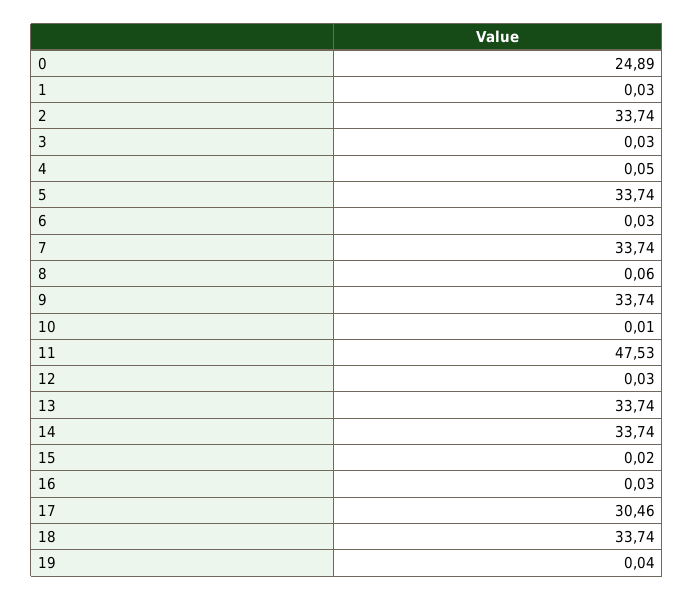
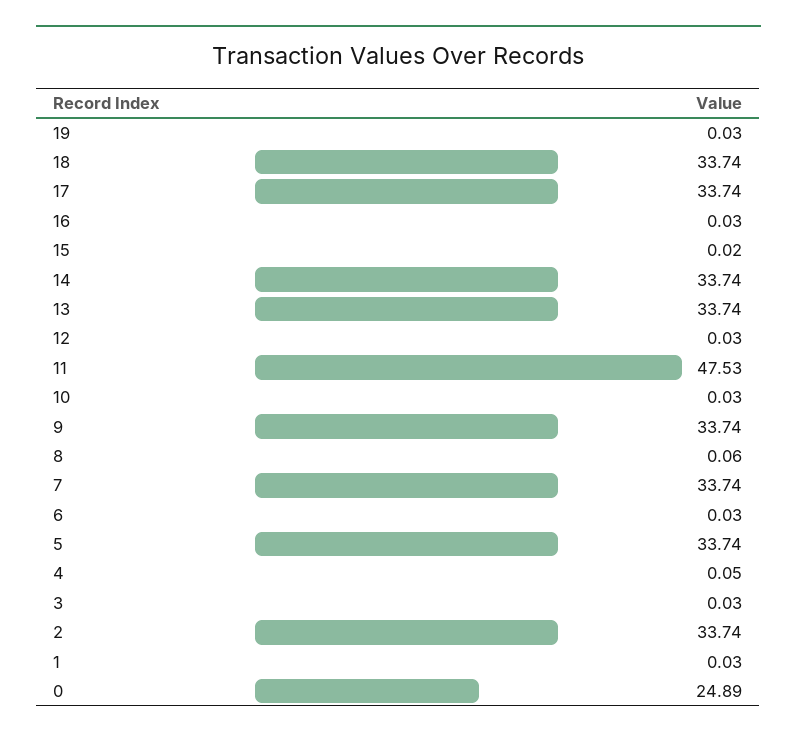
10: 0.01 -> 0.03
17: 30.46 -> 33.74
19: 0.04 -> 0.03

